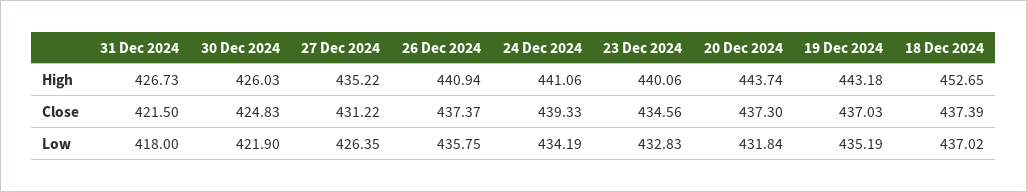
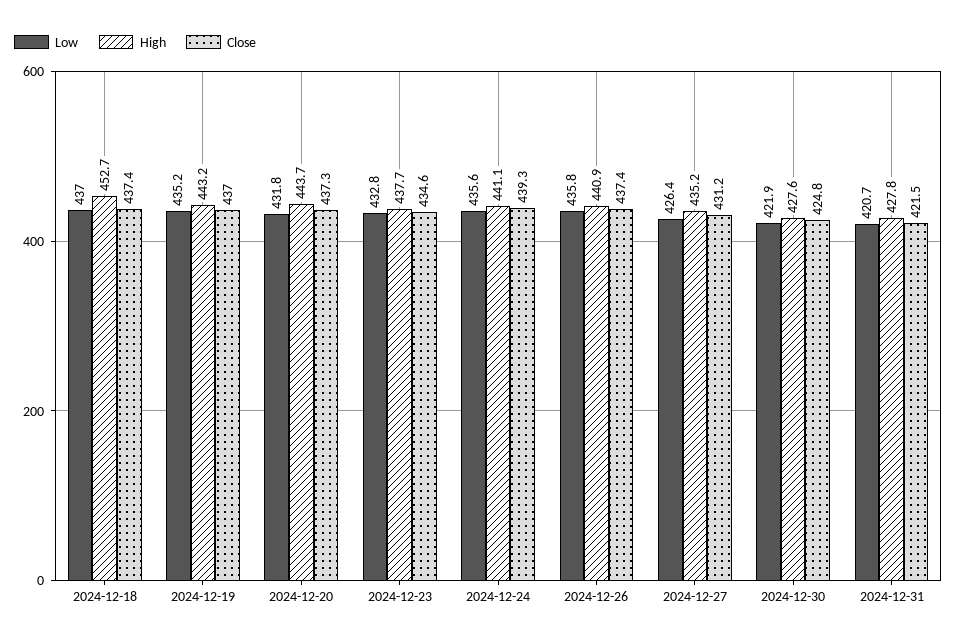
High, 31 Dec 2024: 426.73 -> 427.8
High, 30 Dec 2024: 426.03 -> 427.6
High, 23 Dec 2024: 440.06 -> 437.7
Low, 31 Dec 2024: 418 -> 420.7
Low, 24 Dec 2024: 434.19 -> 435.6

